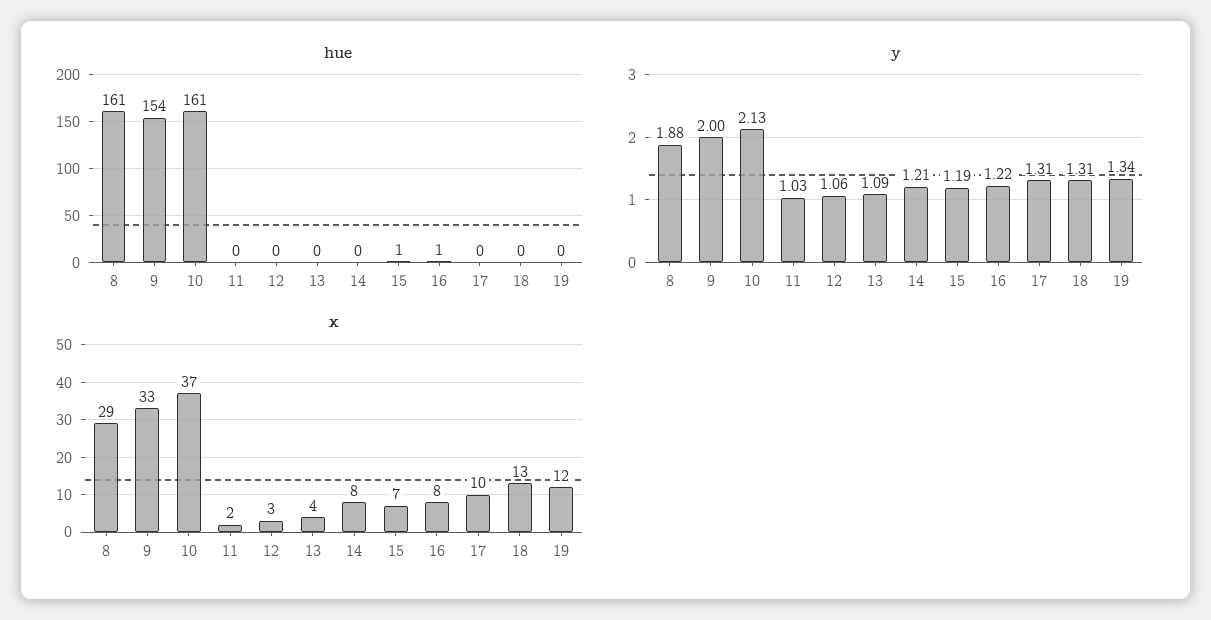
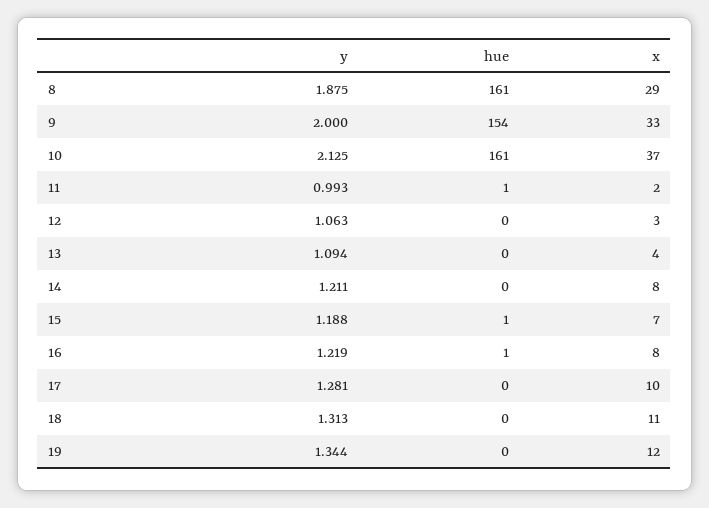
hue, 11: 0 -> 1
y, 11: 1.03 -> 0.993
y, 17: 1.31 -> 1.281
x, 18: 13 -> 11

